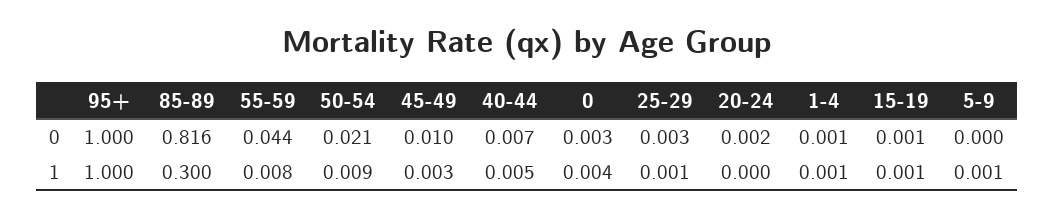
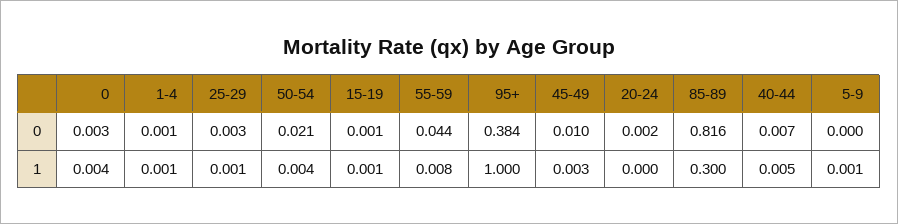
95+, 0: 1 -> 0.384
50-54, 1: 0.009 -> 0.004

